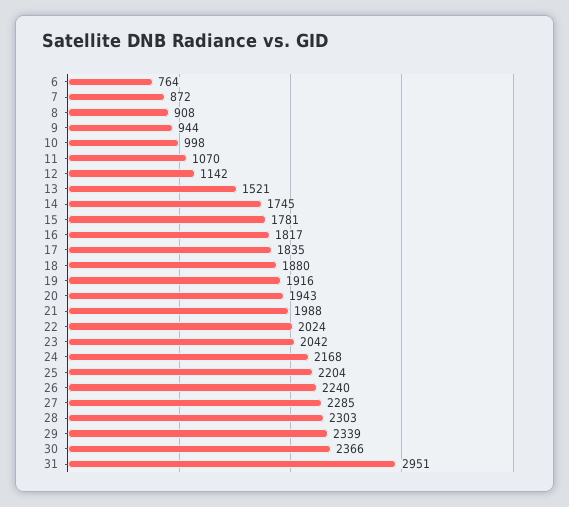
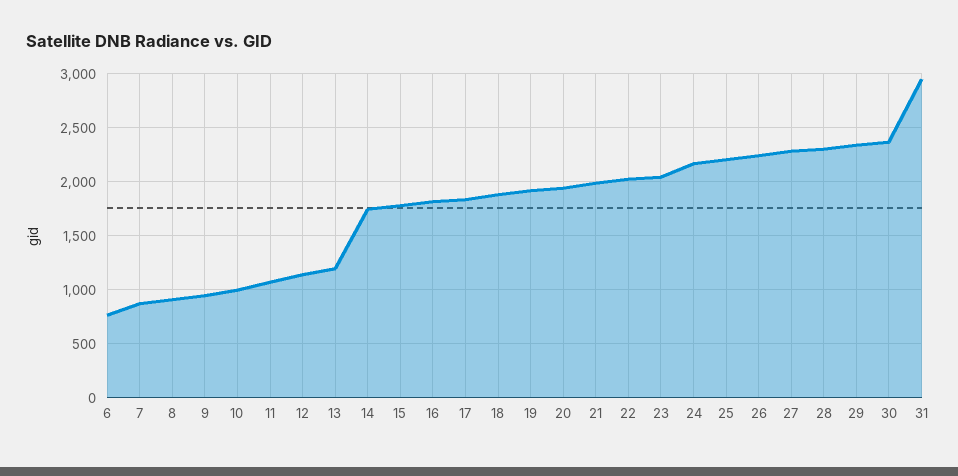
13: 1521 -> 1200

